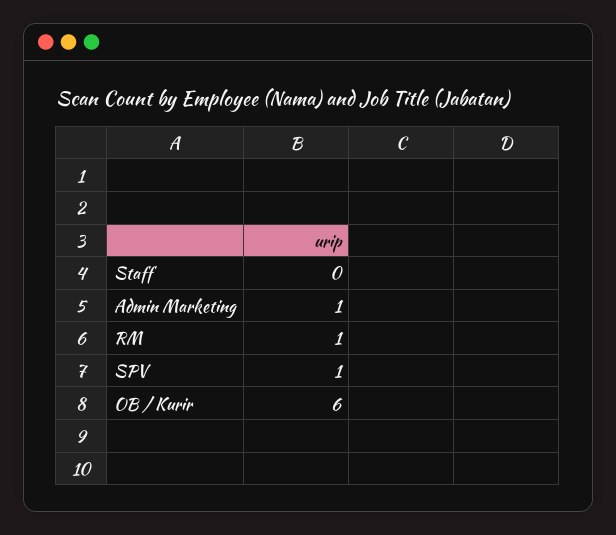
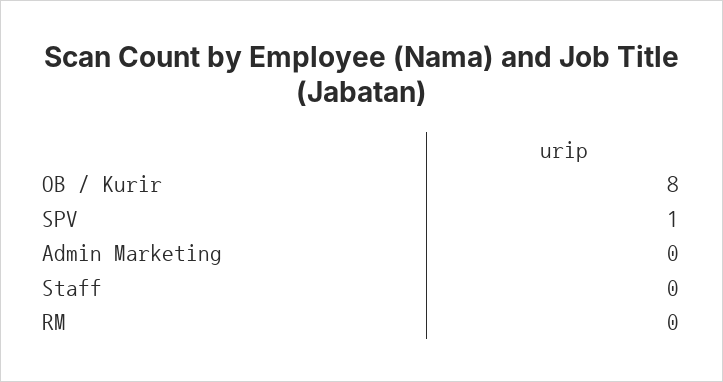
Admin Marketing: 1 -> 0
RM: 1 -> 0
OB / Kurir: 6 -> 8

